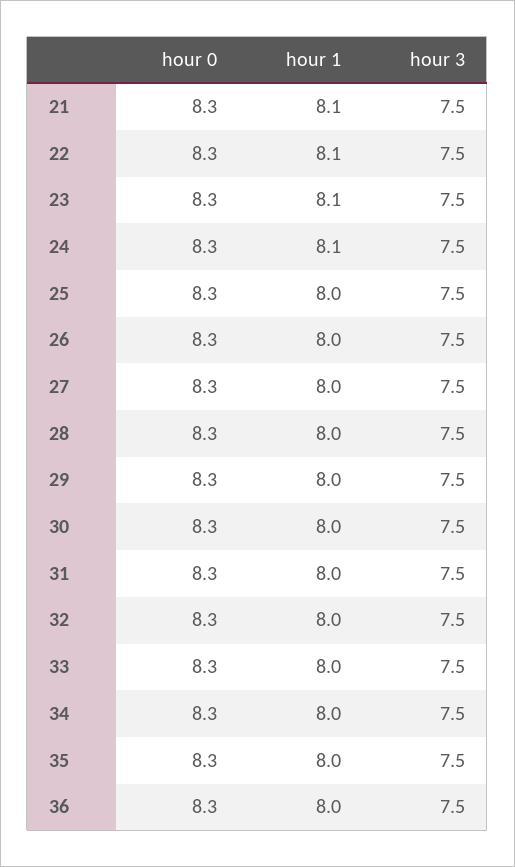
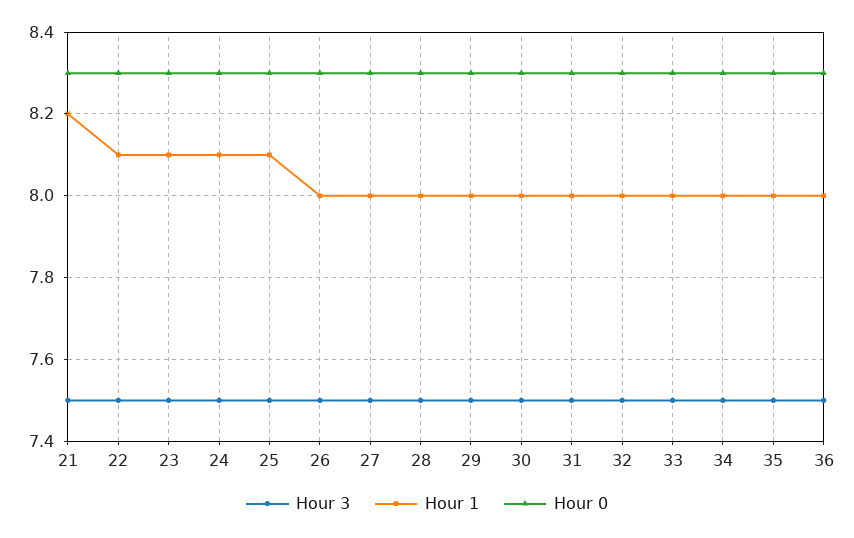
hour 1, 21: 8.1 -> 8.2
hour 1, 25: 8 -> 8.1

